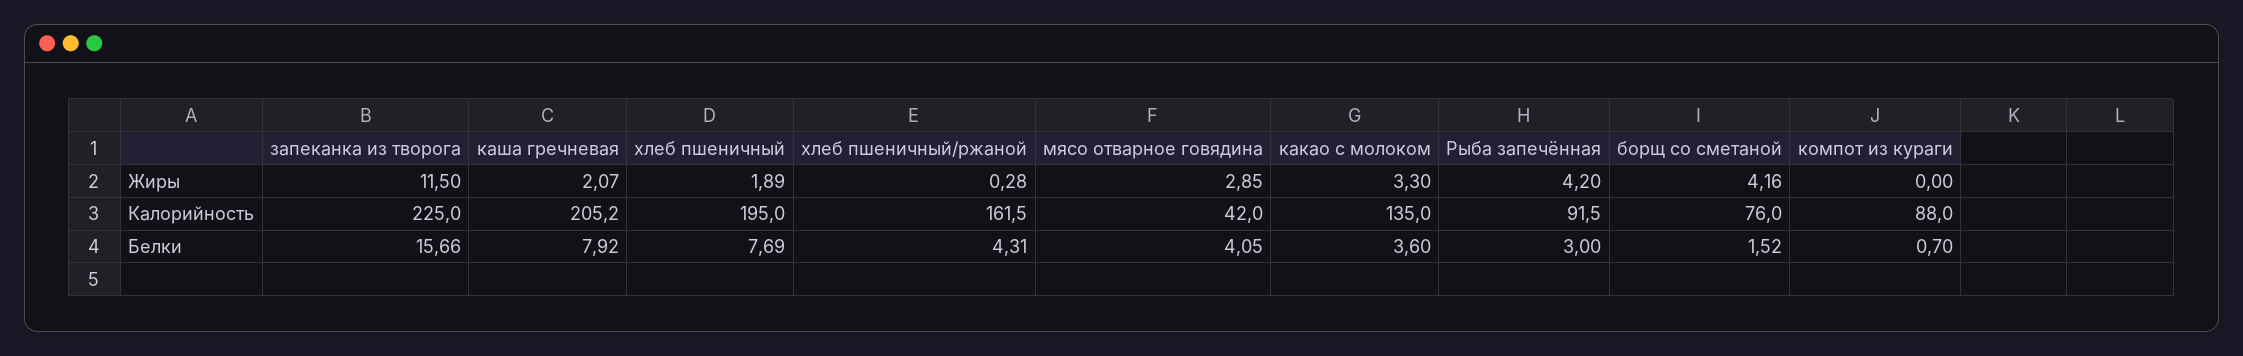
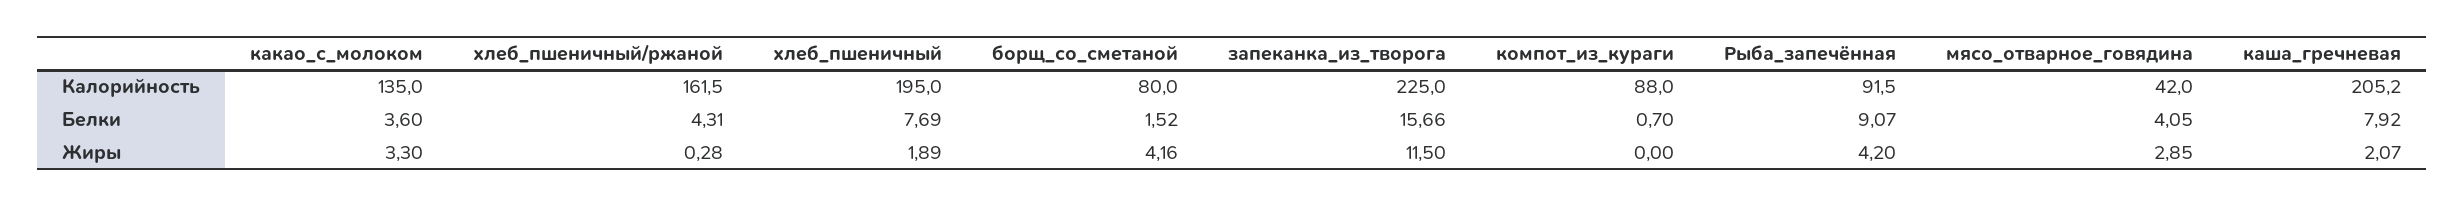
борщ со сметаной, Калорийность: 76 -> 80
Рыба запечённая, Белки: 3 -> 9.07

